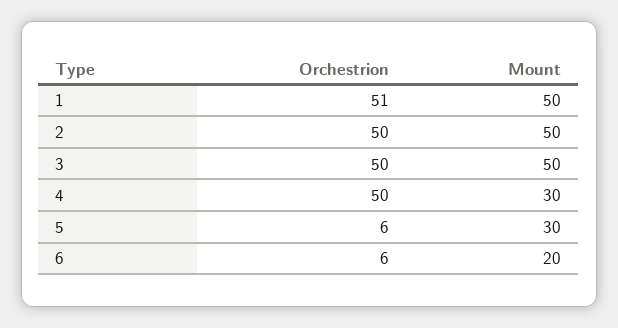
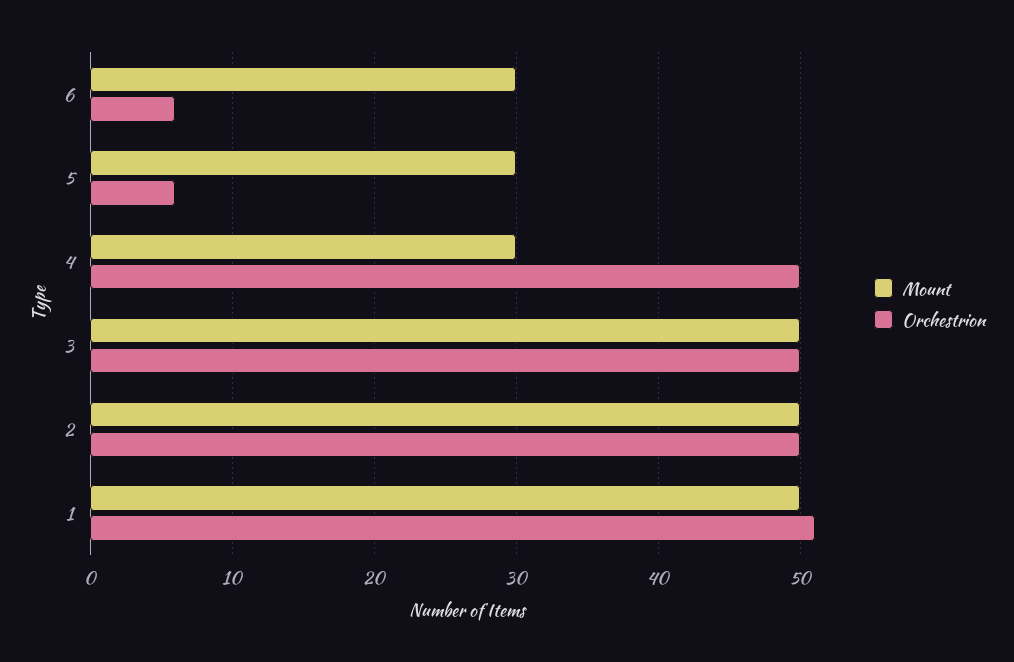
Mount, 6: 20 -> 30

